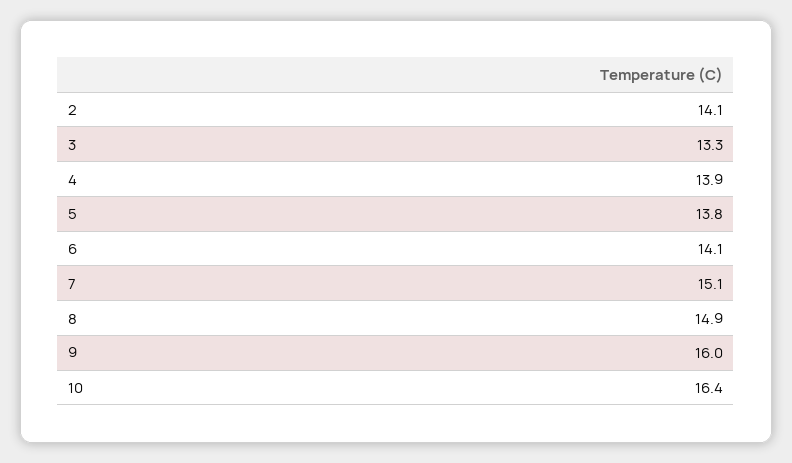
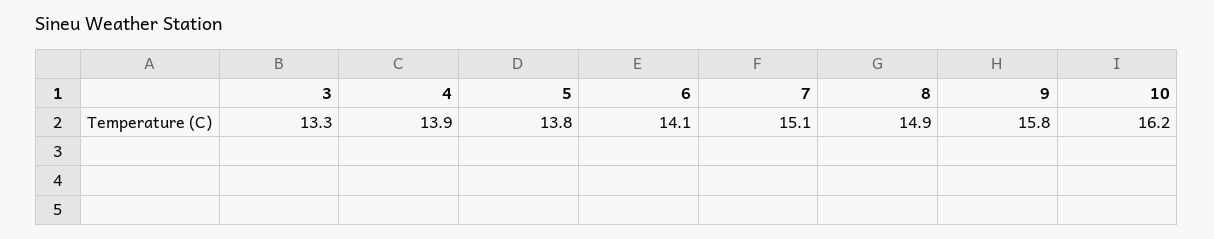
2: 14.1 -> none
9: 16 -> 15.8
10: 16.4 -> 16.2

